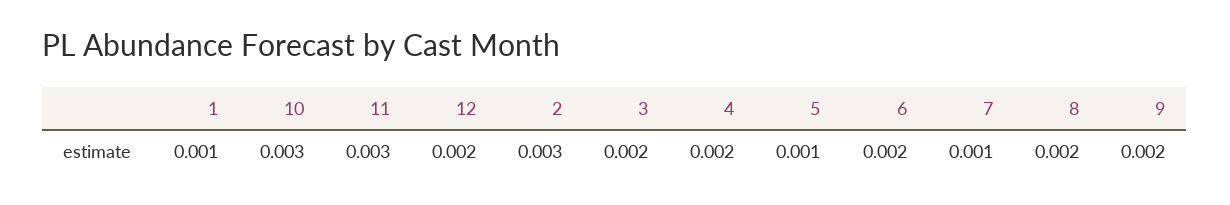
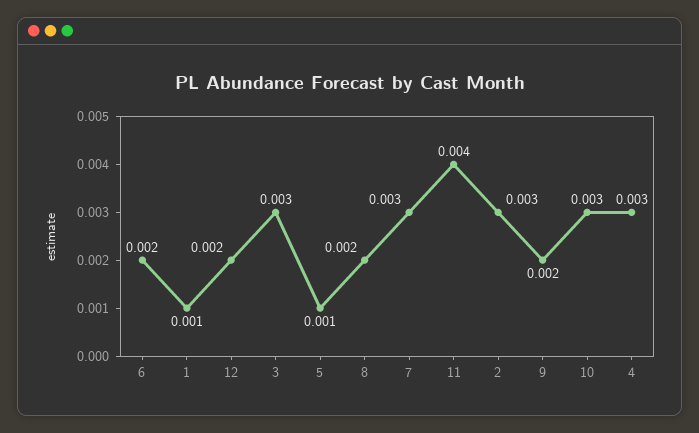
11: 0.003 -> 0.004
3: 0.002 -> 0.003
4: 0.002 -> 0.003
7: 0.001 -> 0.003

